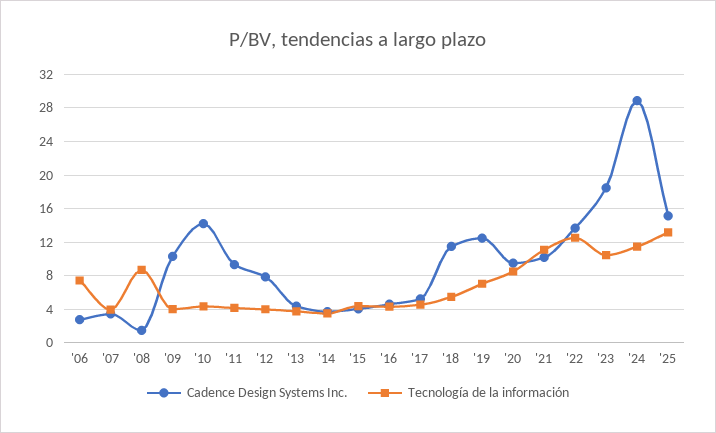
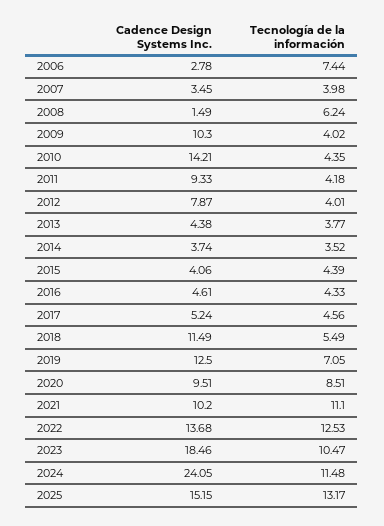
Tecnología de la información, '08: 9 -> 6.24
Cadence Design Systems Inc., '24: 29 -> 24.05

